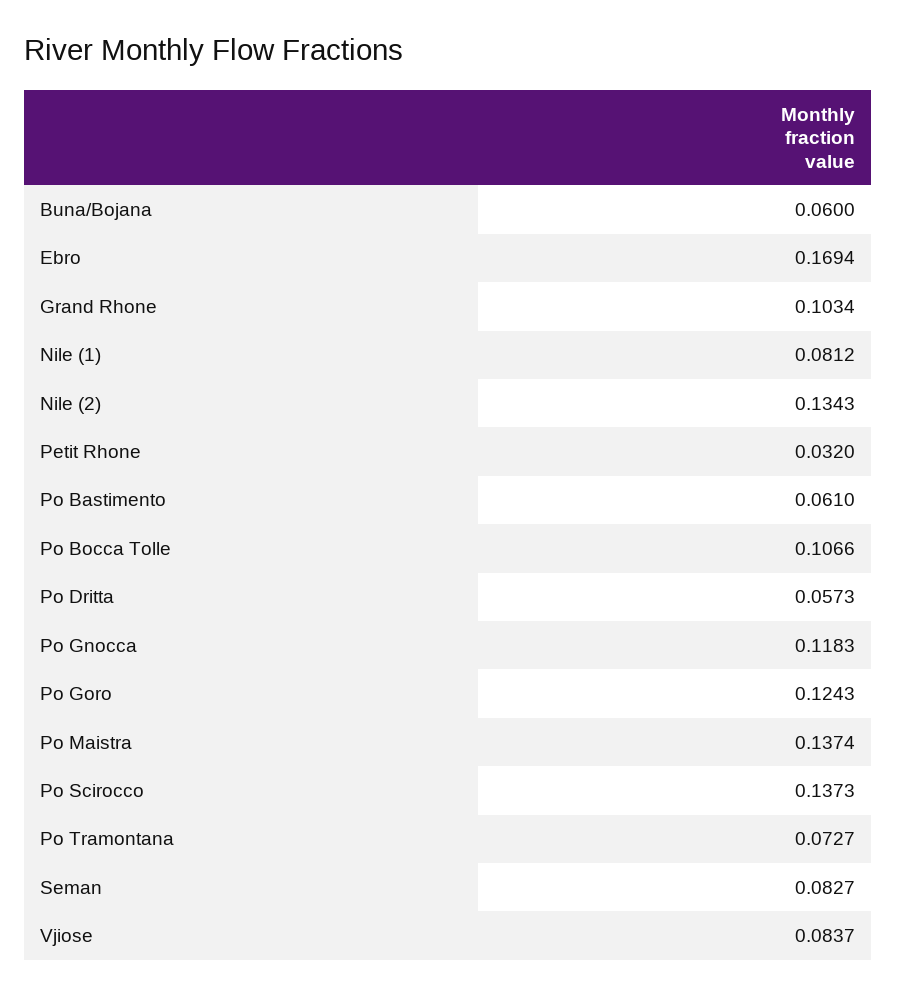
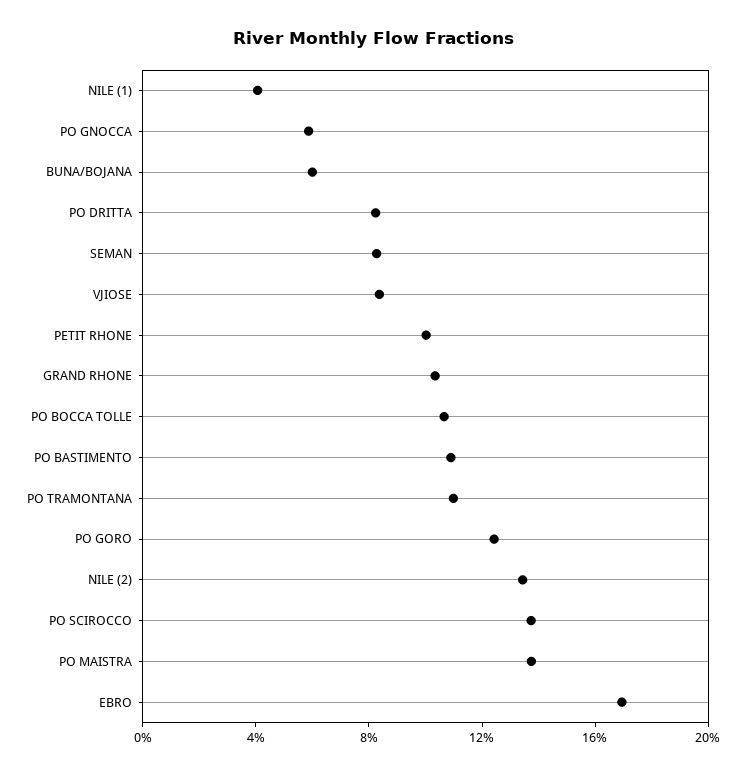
Nile (1): 0.0812 -> 0.04
Petit Rhone: 0.032 -> 0.1
Po Bastimento: 0.061 -> 0.11
Po Dritta: 0.0573 -> 0.08
Po Gnocca: 0.1183 -> 0.06
Po Tramontana: 0.0727 -> 0.11

